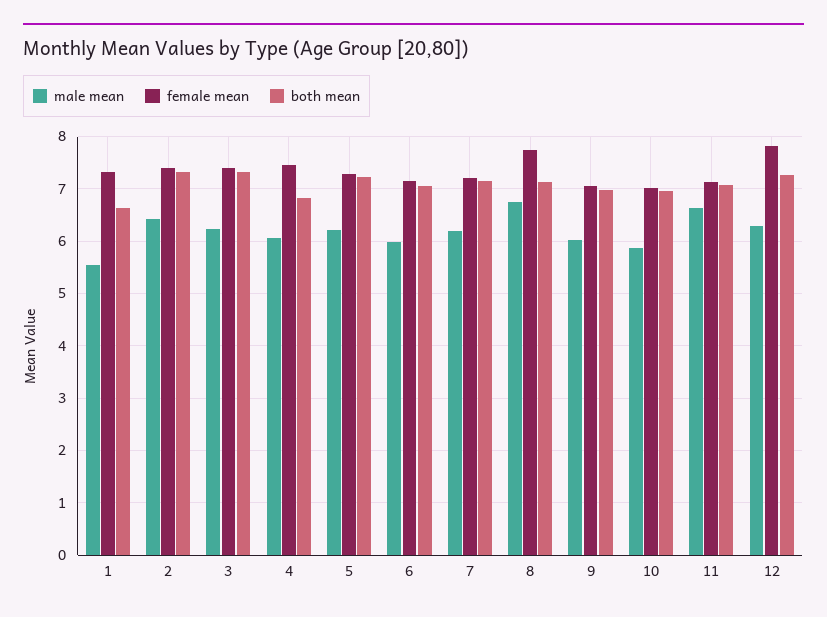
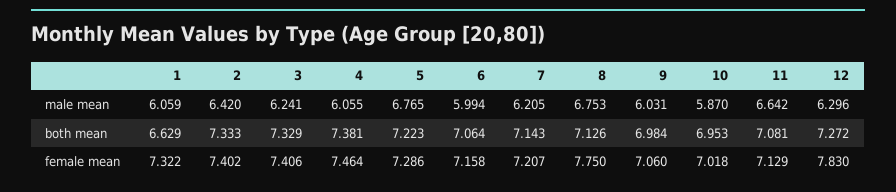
male mean, 1: 5.6 -> 6.059
both mean, 4: 6.8 -> 7.381
male mean, 5: 6.2 -> 6.765

